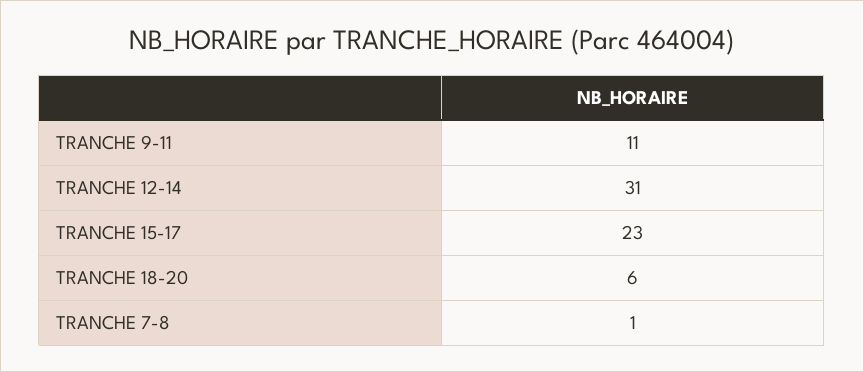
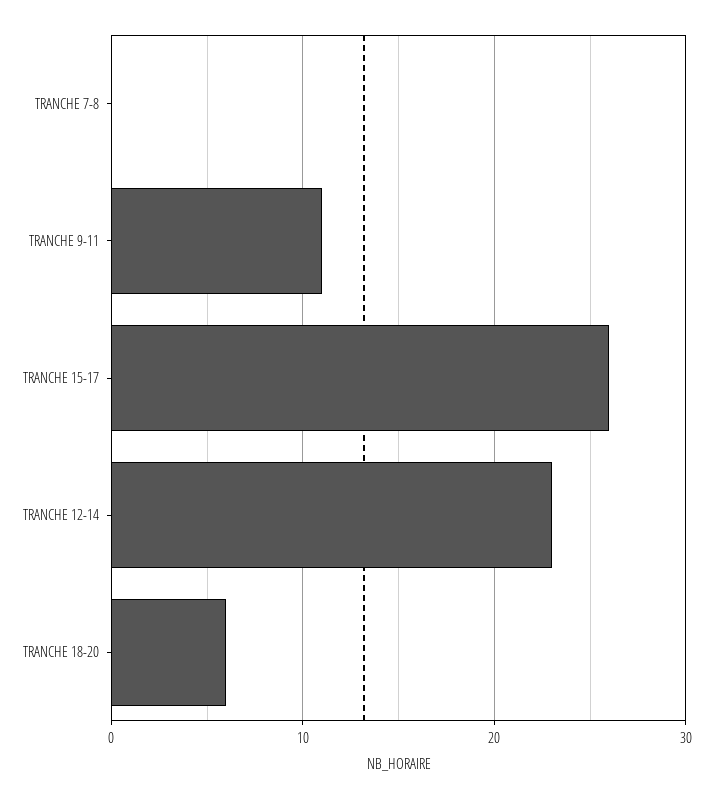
TRANCHE 12-14: 31 -> 23
TRANCHE 15-17: 23 -> 26
TRANCHE 7-8: 1 -> 0

